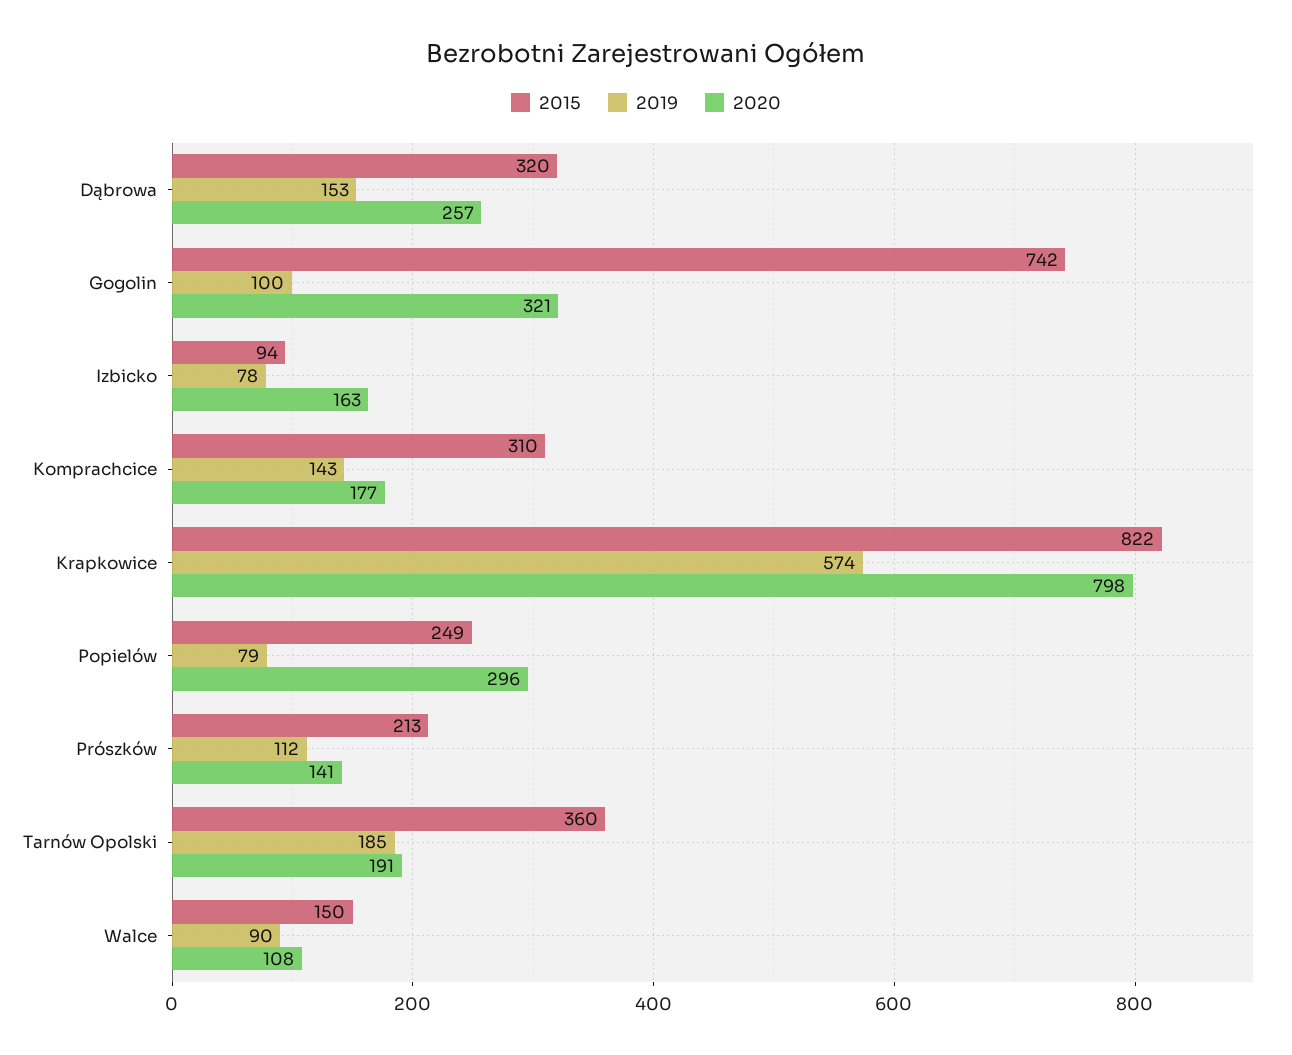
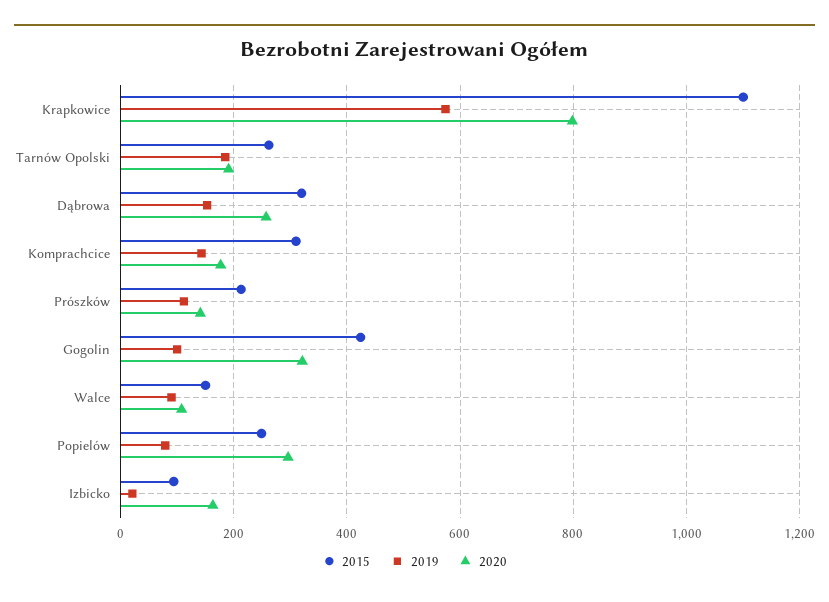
2015, Gogolin: 742 -> 420
2019, Izbicko: 78 -> 20
2015, Krapkowice: 822 -> 1100
2015, Tarnów Opolski: 360 -> 260

